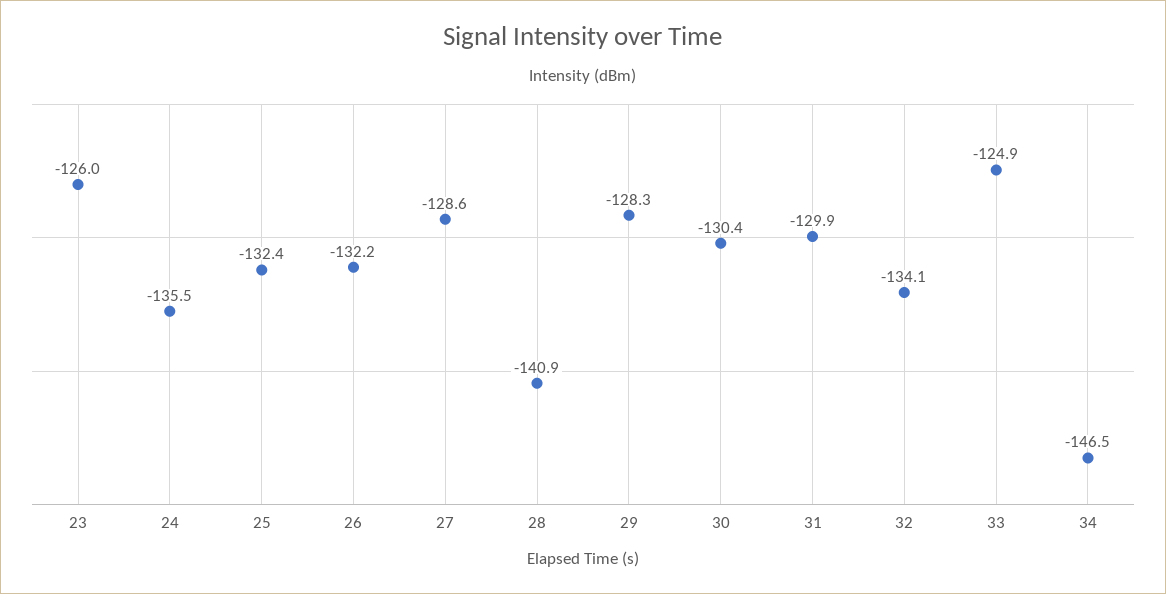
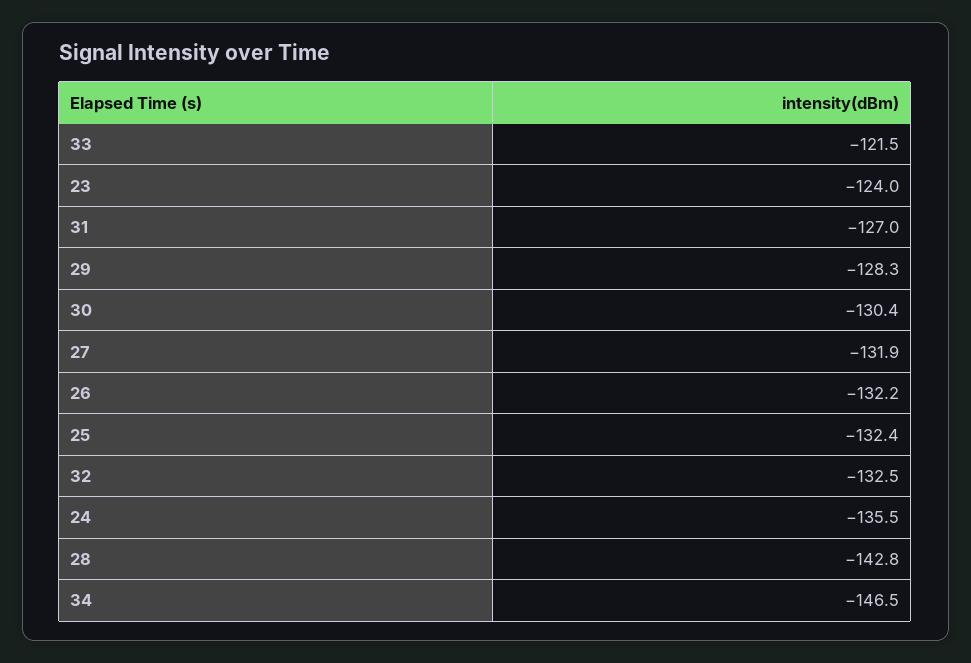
23: -126 -> -124
27: -128.6 -> -131.9
28: -140.9 -> -142.8
31: -129.9 -> -127
32: -134.1 -> -132.5
33: -124.9 -> -121.5

